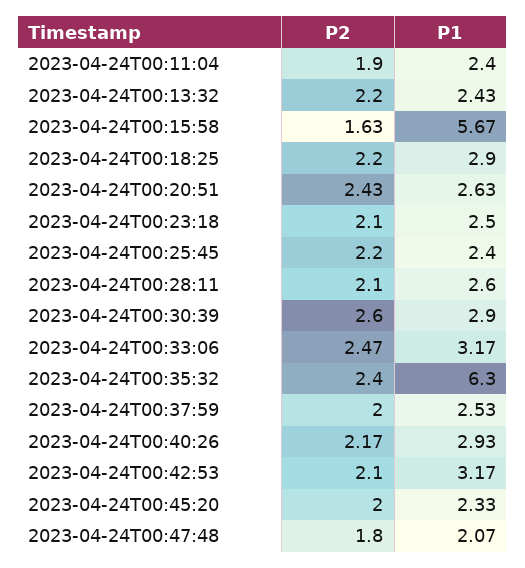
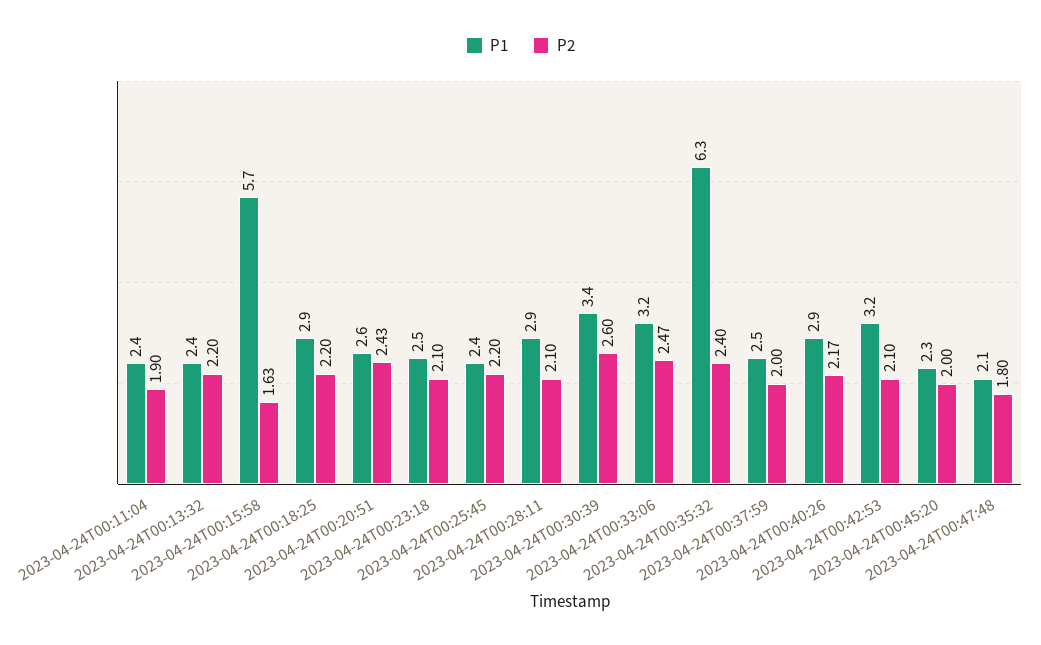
P1, 2023-04-24T00:28:11: 2.6 -> 2.9
P1, 2023-04-24T00:30:39: 2.9 -> 3.4

